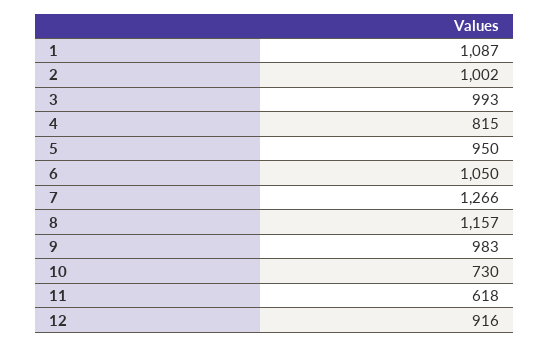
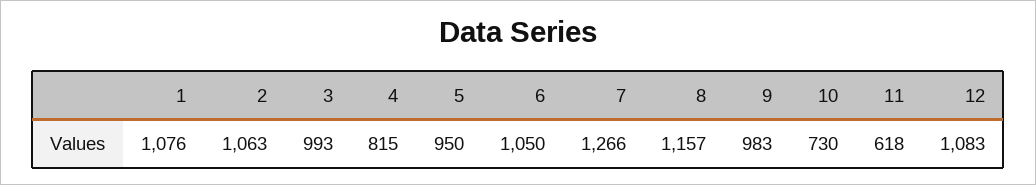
1: 1087 -> 1076
2: 1002 -> 1063
12: 916 -> 1083

